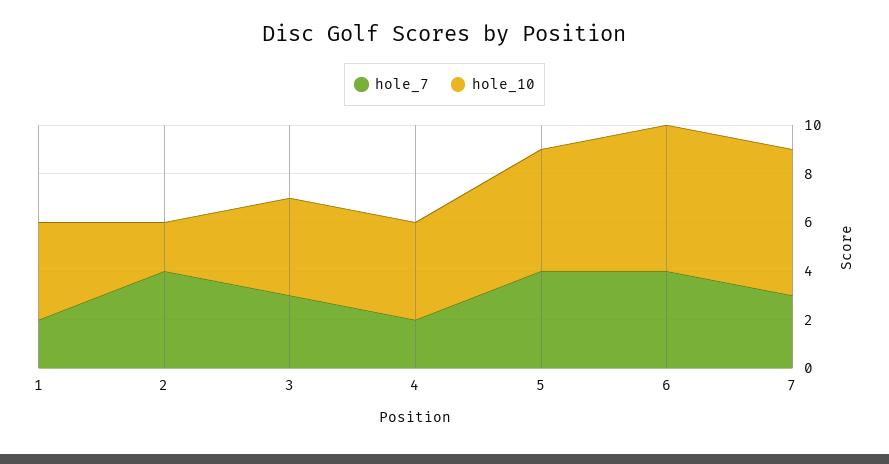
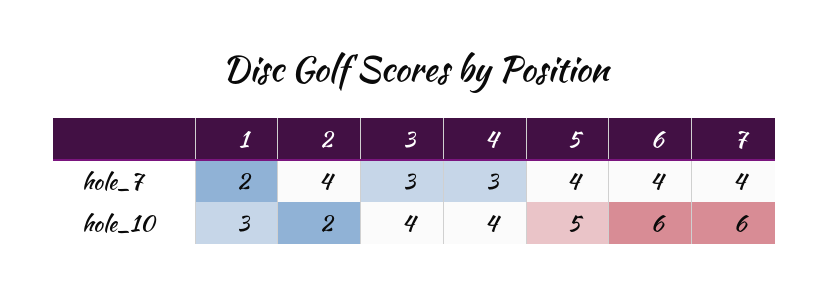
hole_10, 1: 4 -> 3
hole_7, 4: 2 -> 3
hole_7, 7: 3 -> 4

